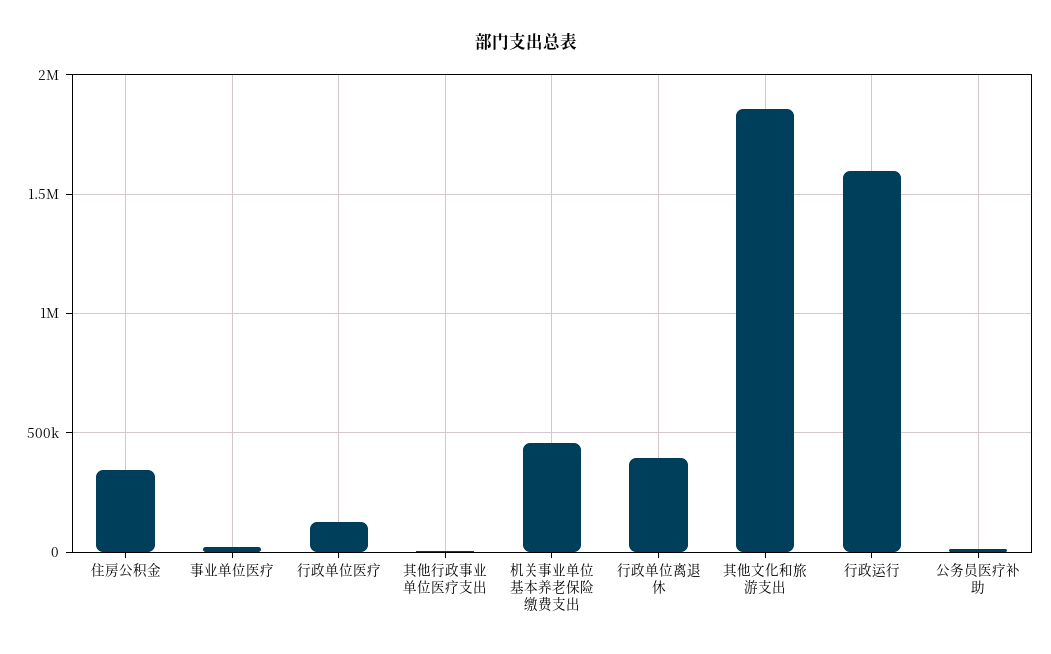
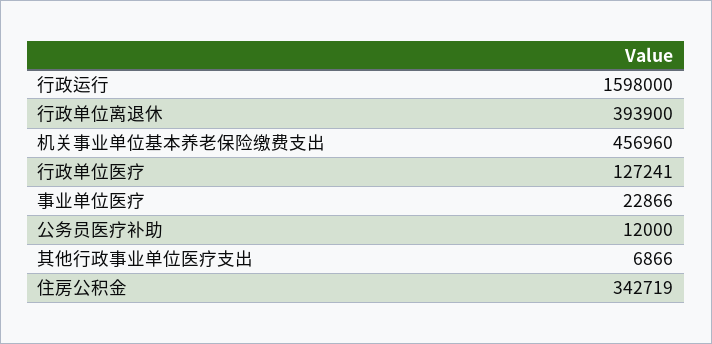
其他文化和旅游支出: 1850000 -> none

